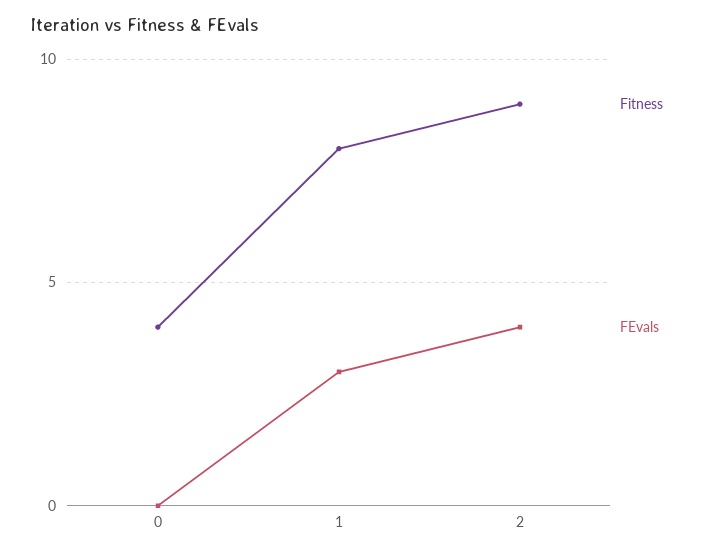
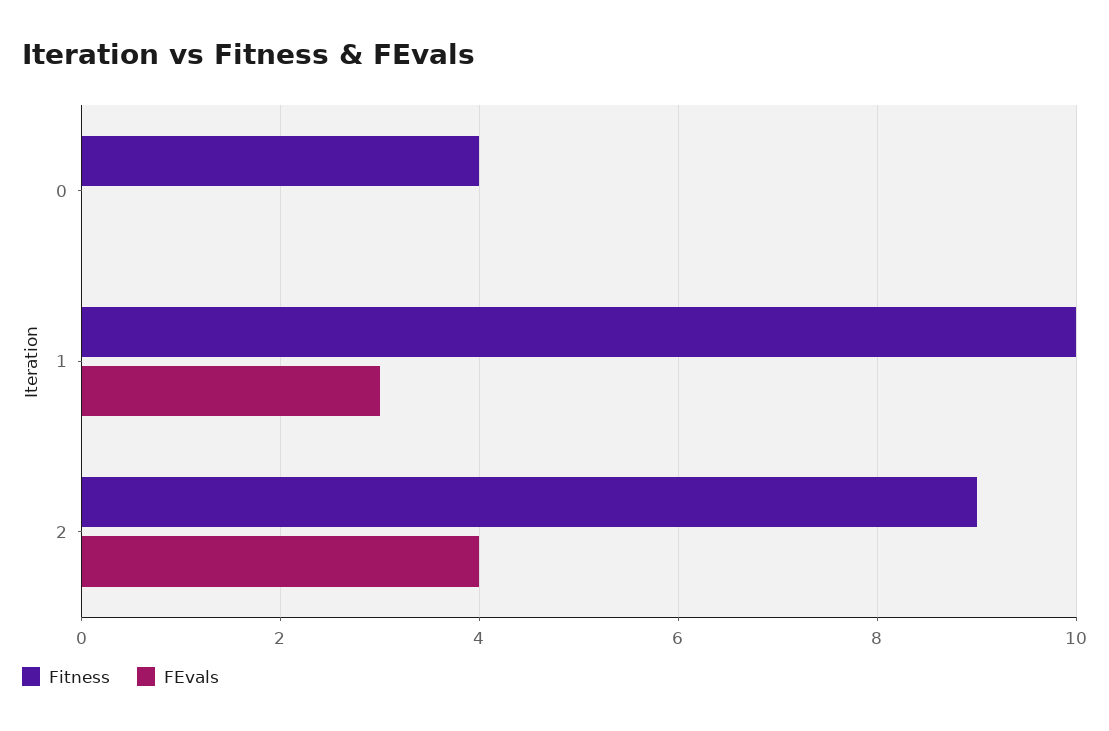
Fitness, 1: 8 -> 10

